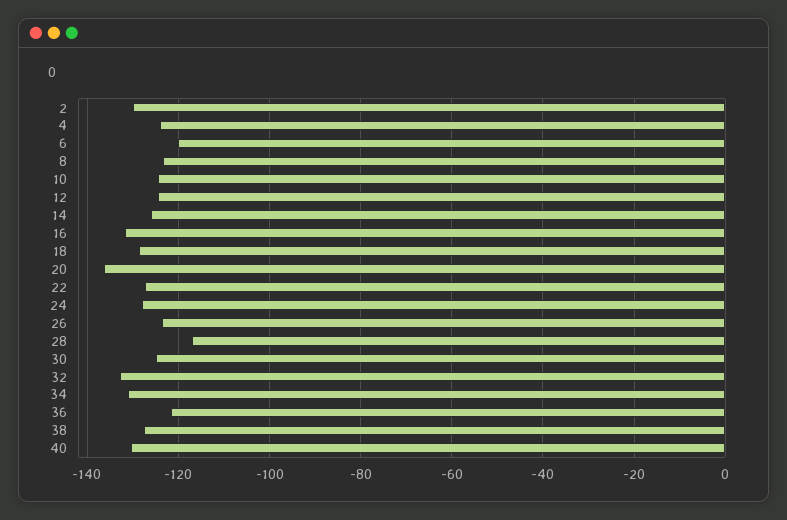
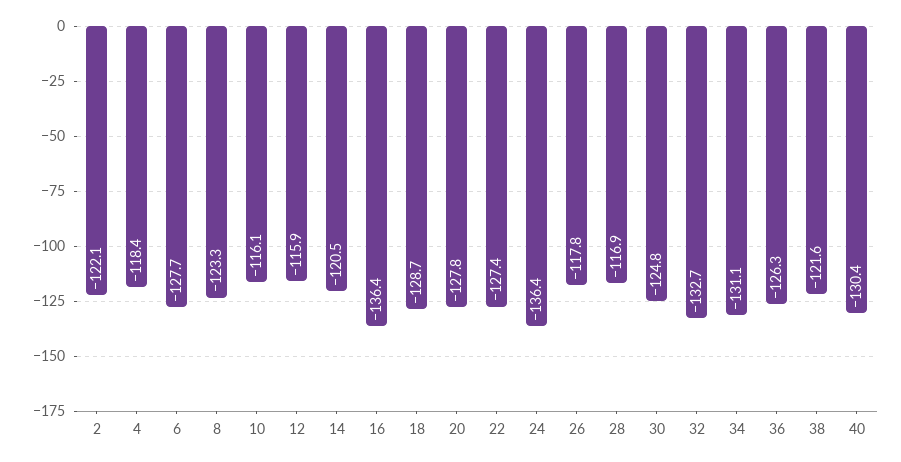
2: -130 -> -122.1
4: -124 -> -118.4
6: -120 -> -127.7
10: -124 -> -116.1
12: -124 -> -115.9
14: -126 -> -120.5
16: -132 -> -136.4
20: -136 -> -127.8
24: -128 -> -136.4
26: -124 -> -117.8
36: -122 -> -126.3
38: -128 -> -121.6

